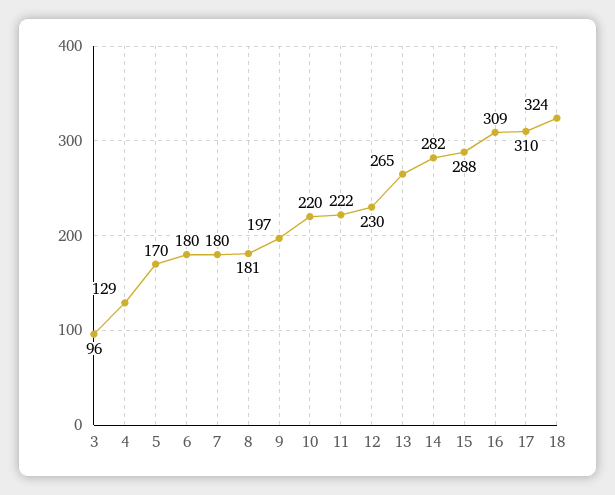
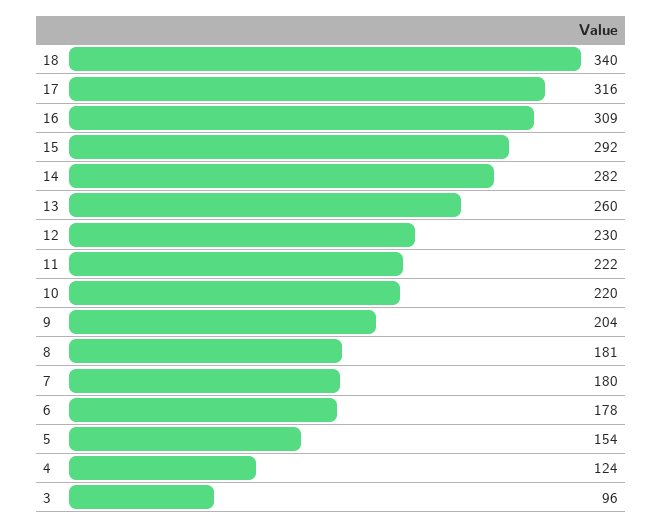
4: 129 -> 124
5: 170 -> 154
6: 180 -> 178
9: 197 -> 204
13: 265 -> 260
15: 288 -> 292
17: 310 -> 316
18: 324 -> 340

